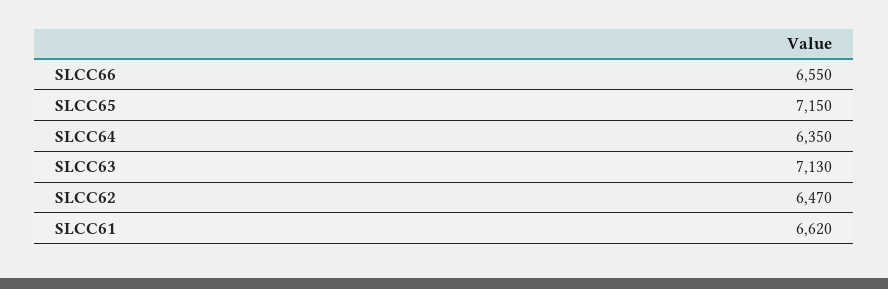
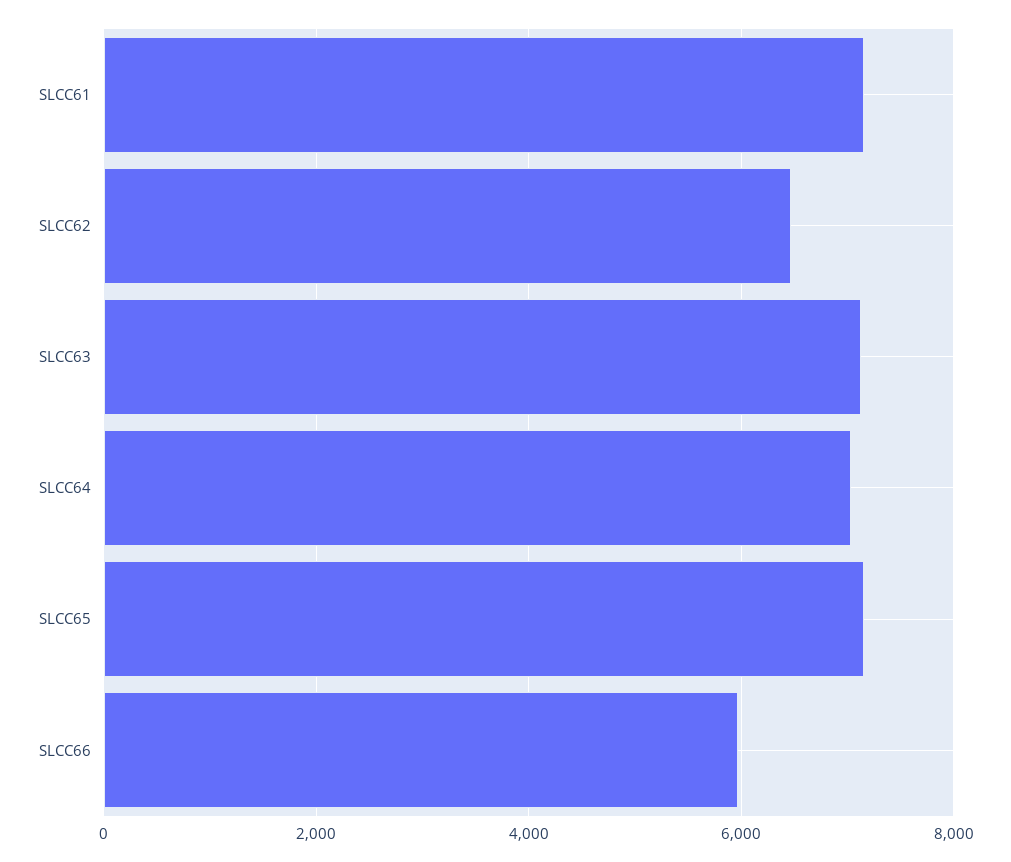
SLCC66: 6550 -> 6000
SLCC64: 6350 -> 7000
SLCC61: 6620 -> 7200

